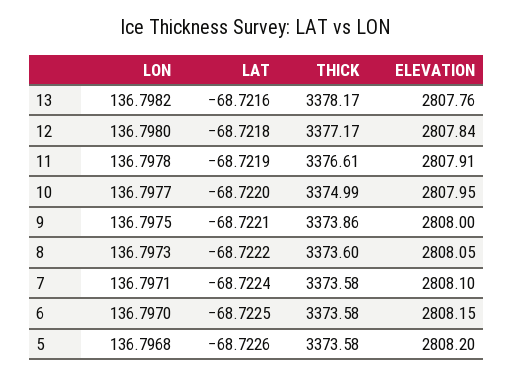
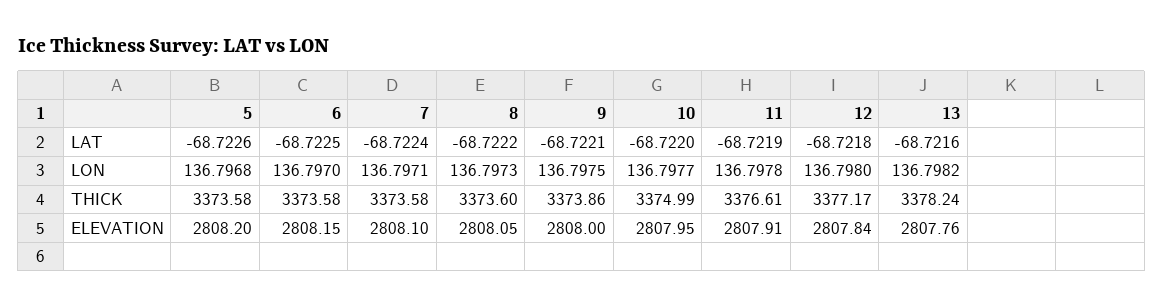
THICK, 13: 3378.17 -> 3378.24

